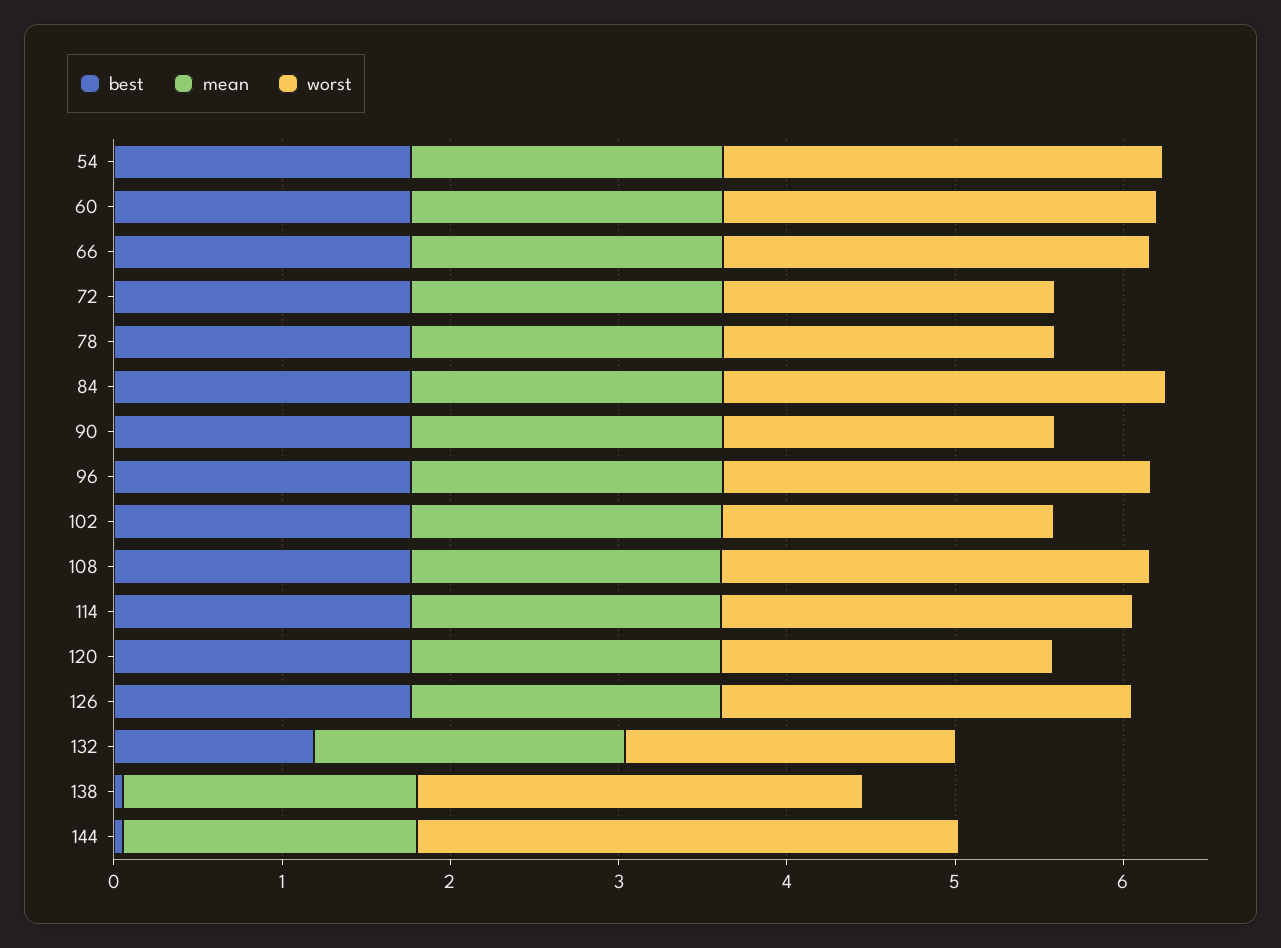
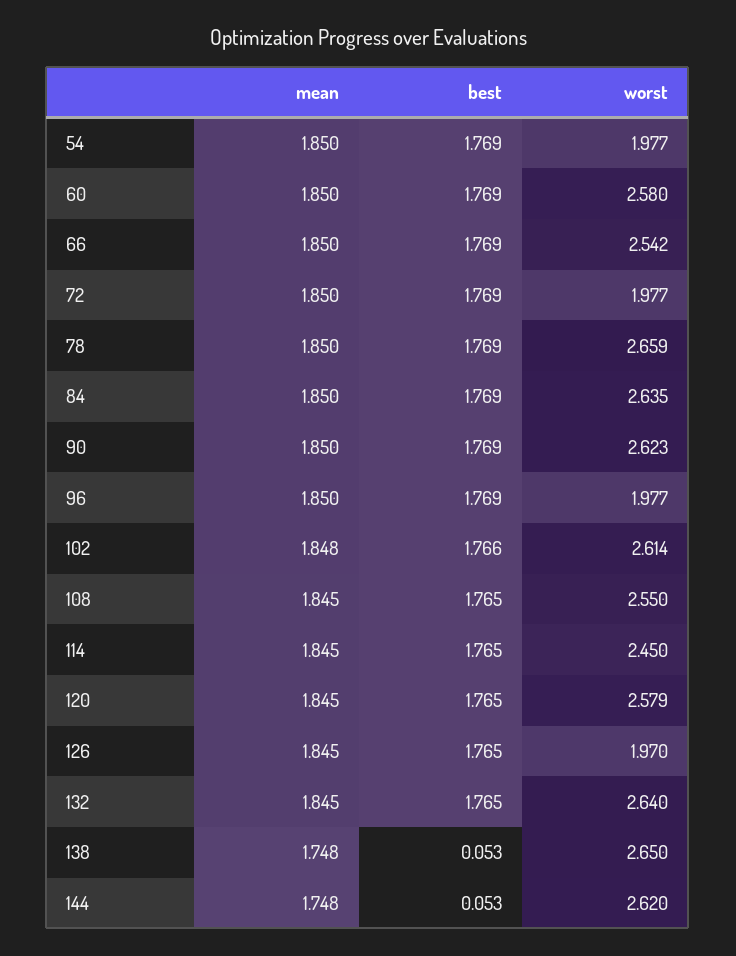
worst, 54: 2.6 -> 1.977
worst, 78: 2 -> 2.659
worst, 90: 2 -> 2.623
worst, 96: 2.6 -> 1.977
worst, 102: 2 -> 2.614
worst, 120: 2 -> 2.579
worst, 126: 2.4 -> 1.97
best, 132: 1.2 -> 1.765
worst, 132: 2 -> 2.64
worst, 144: 3.2 -> 2.62

